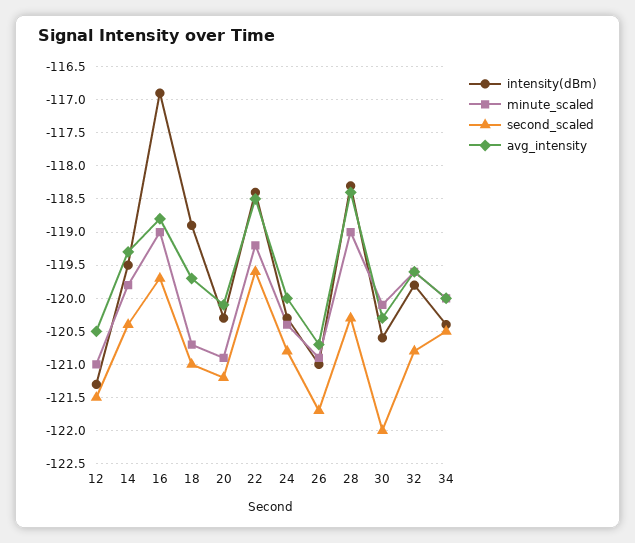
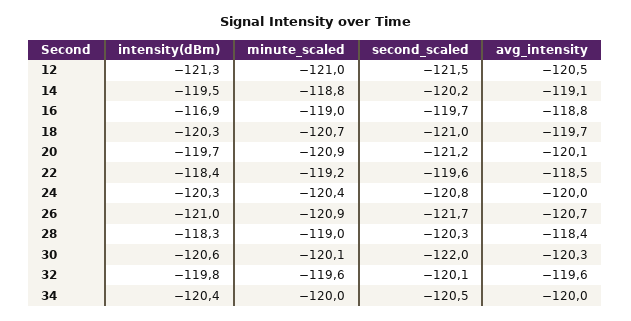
minute_scaled, 14: -119.8 -> -118.8
second_scaled, 14: -120.4 -> -120.2
avg_intensity, 14: -119.3 -> -119.1
intensity(dBm), 18: -118.9 -> -120.3
intensity(dBm), 20: -120.3 -> -119.7
second_scaled, 32: -120.8 -> -120.1

